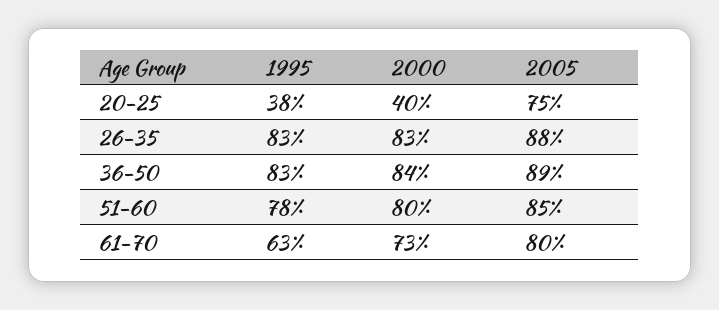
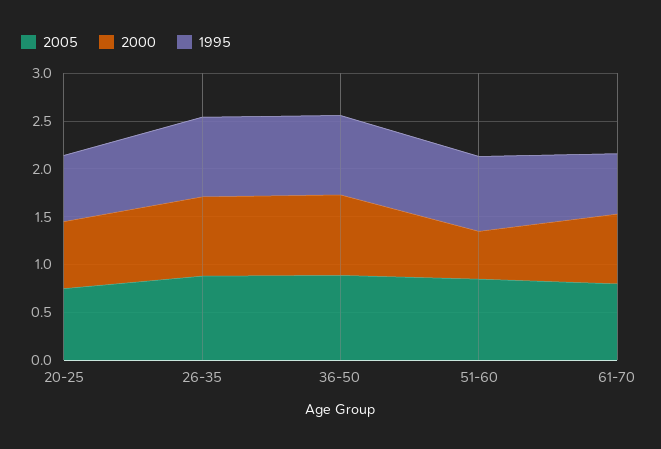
1995, 20-25: 0.38 -> 0.7
2000, 20-25: 0.4 -> 0.7
2000, 51-60: 0.8 -> 0.5

